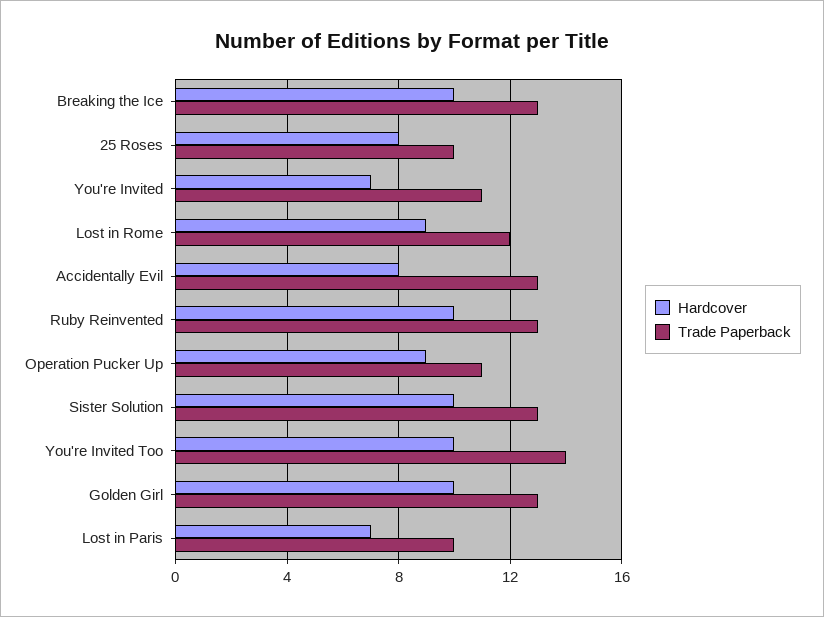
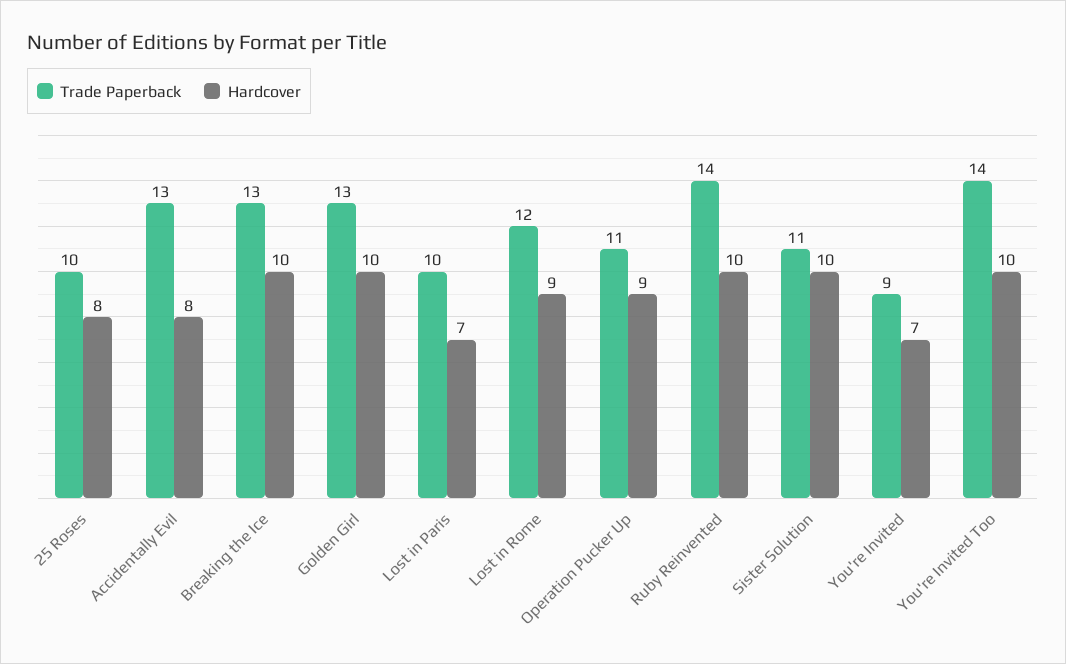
Trade Paperback, You're Invited: 11 -> 9
Trade Paperback, Ruby Reinvented: 13 -> 14
Trade Paperback, Sister Solution: 13 -> 11

